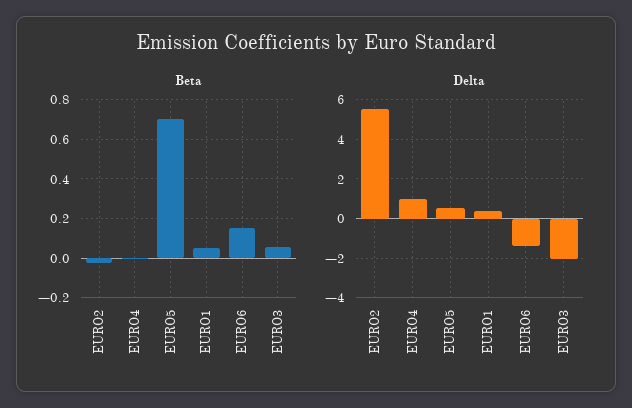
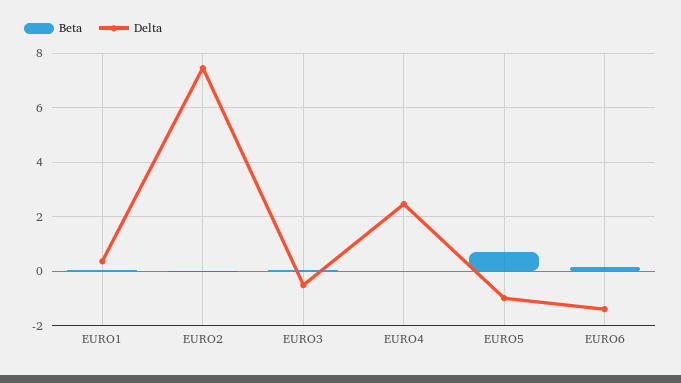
Delta, EURO2: 5.5 -> 7.5
Delta, EURO4: 1 -> 2.5
Delta, EURO5: 0.5 -> -1
Delta, EURO3: -2 -> -0.5

